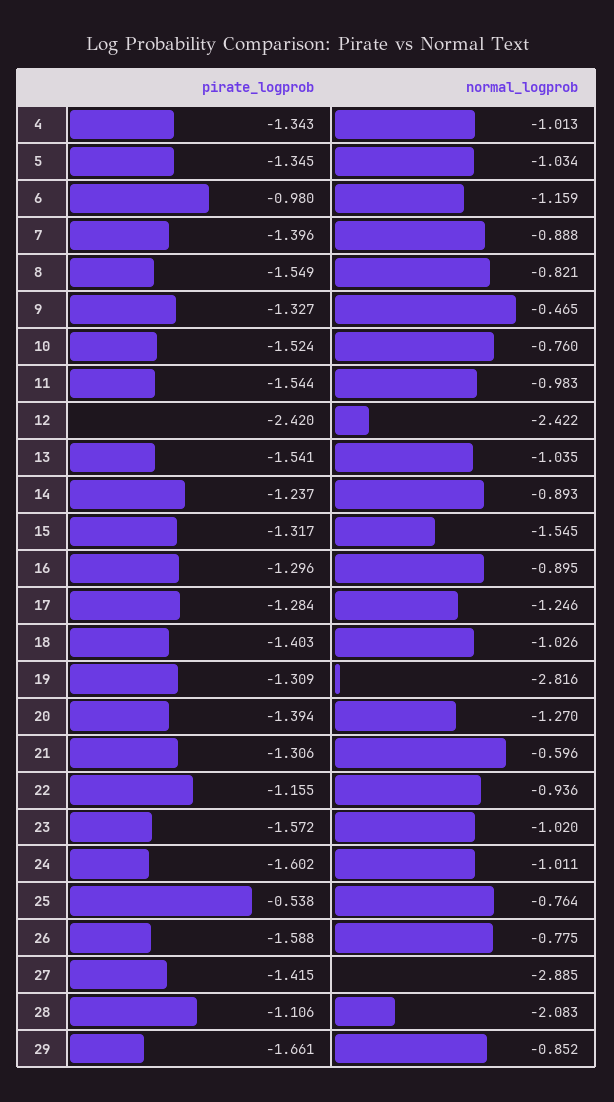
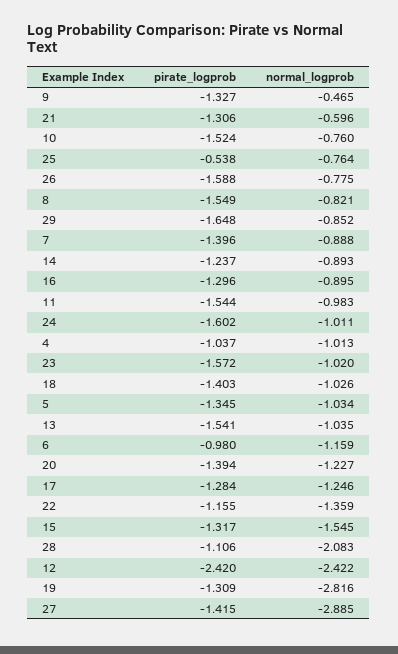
pirate_logprob, 4: -1.343 -> -1.037
normal_logprob, 20: -1.27 -> -1.227
normal_logprob, 22: -0.936 -> -1.359
pirate_logprob, 29: -1.661 -> -1.648

